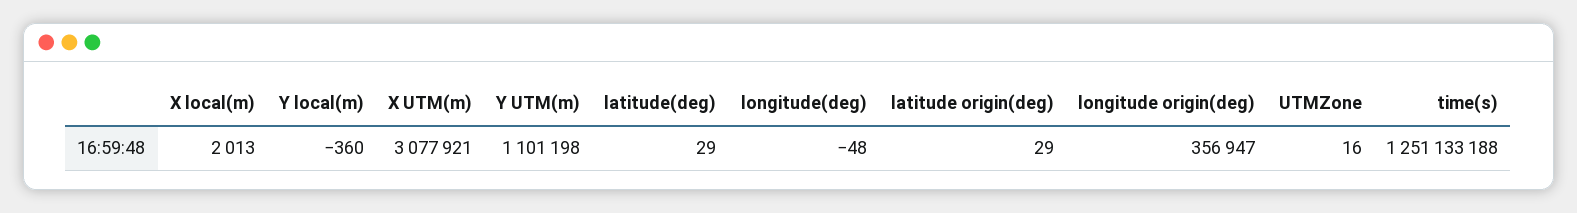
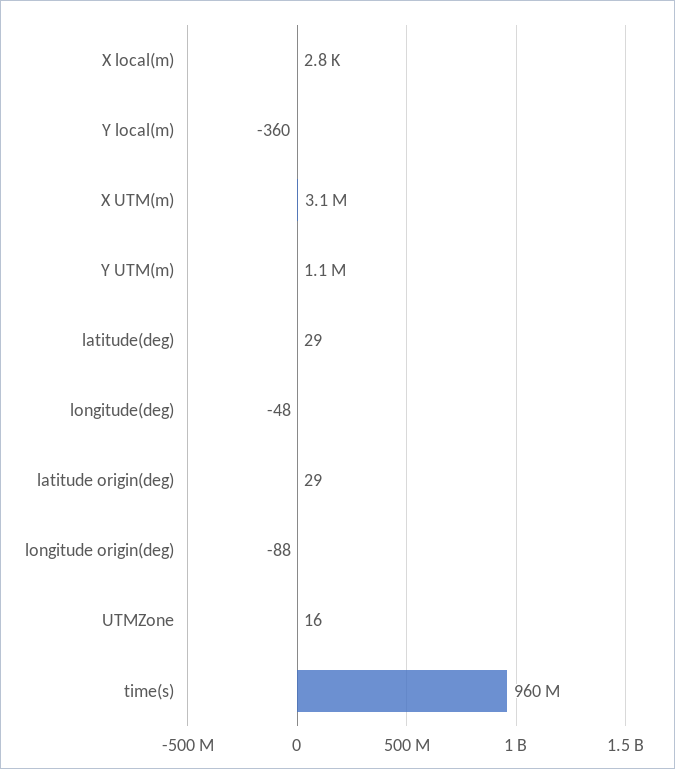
X local(m): 2013 -> 2800
longitude origin(deg): 356947 -> -88
time(s): 1251133188 -> 960000000

